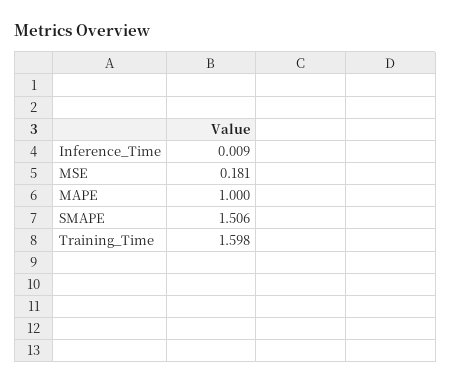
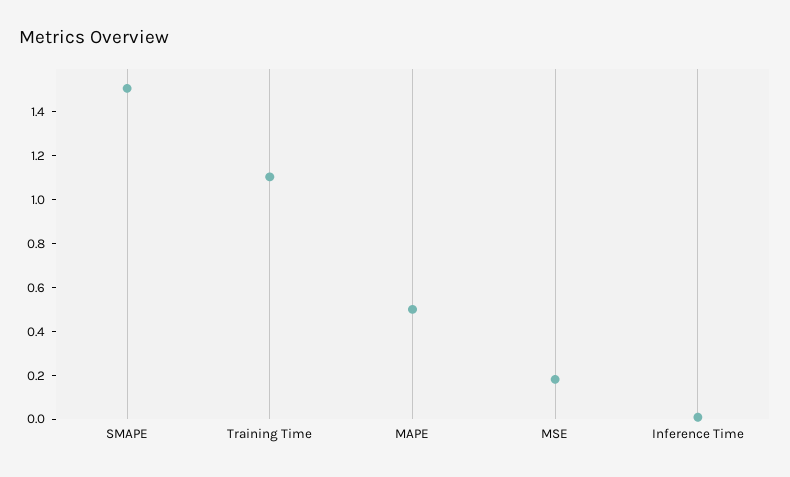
MAPE: 1 -> 0.5
Training_Time: 1.598 -> 1.1

